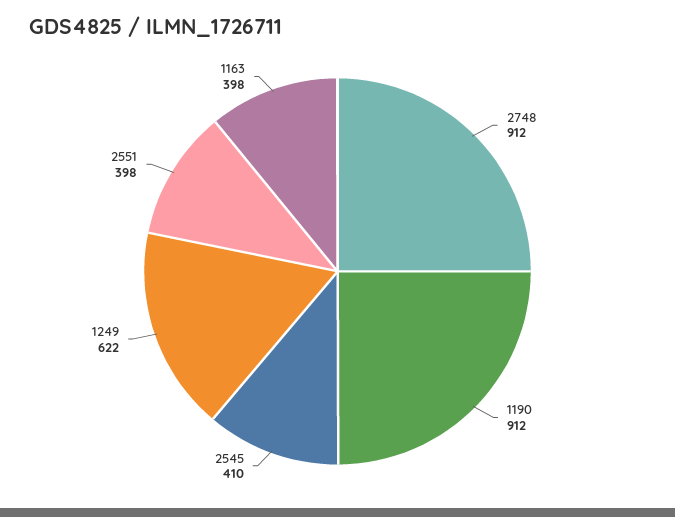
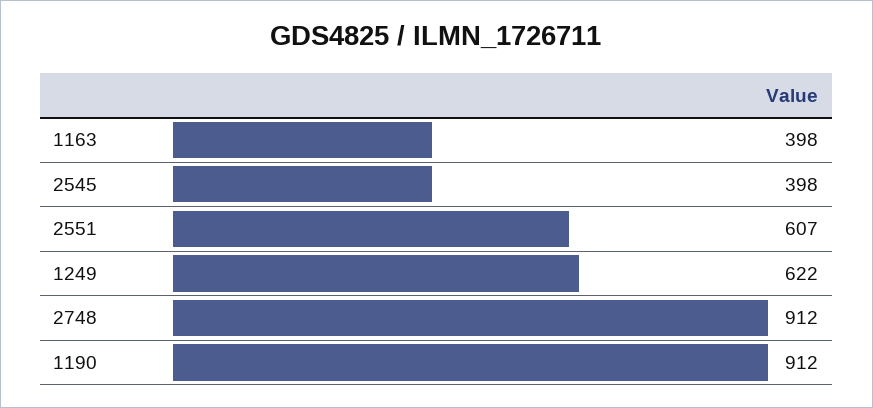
2545: 410 -> 398
2551: 398 -> 607

